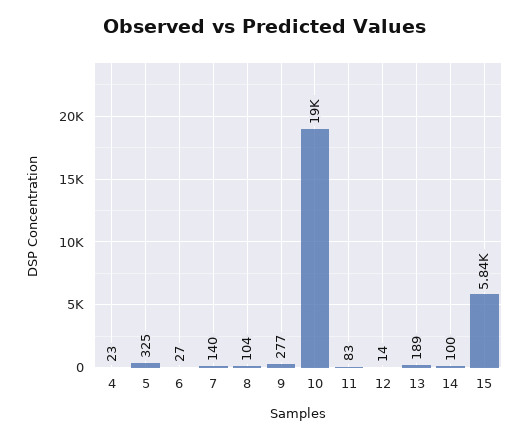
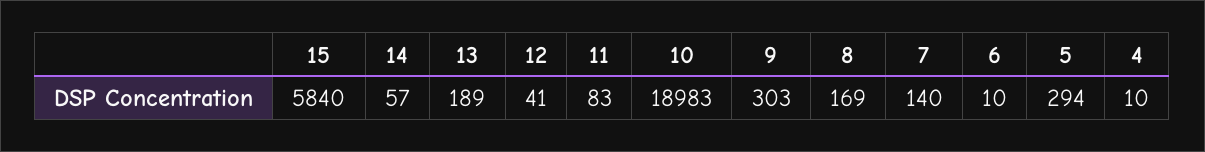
4: 23 -> 10
5: 325 -> 294
6: 27 -> 10
8: 104 -> 169
9: 277 -> 303
12: 14 -> 41
14: 100 -> 57

